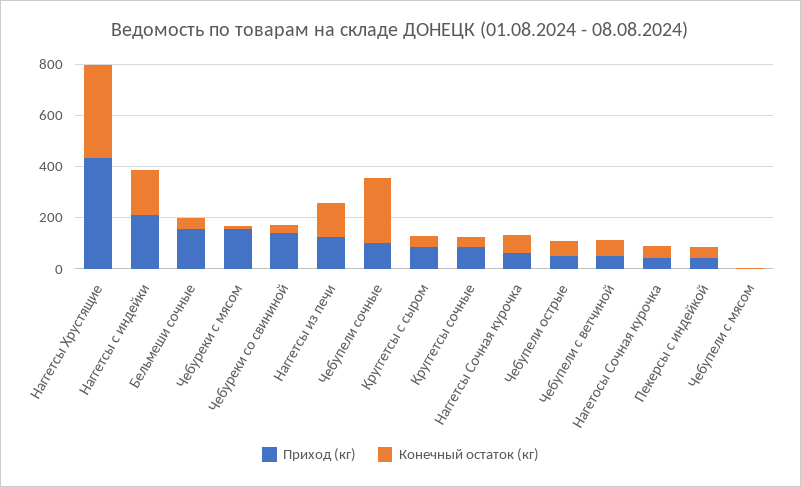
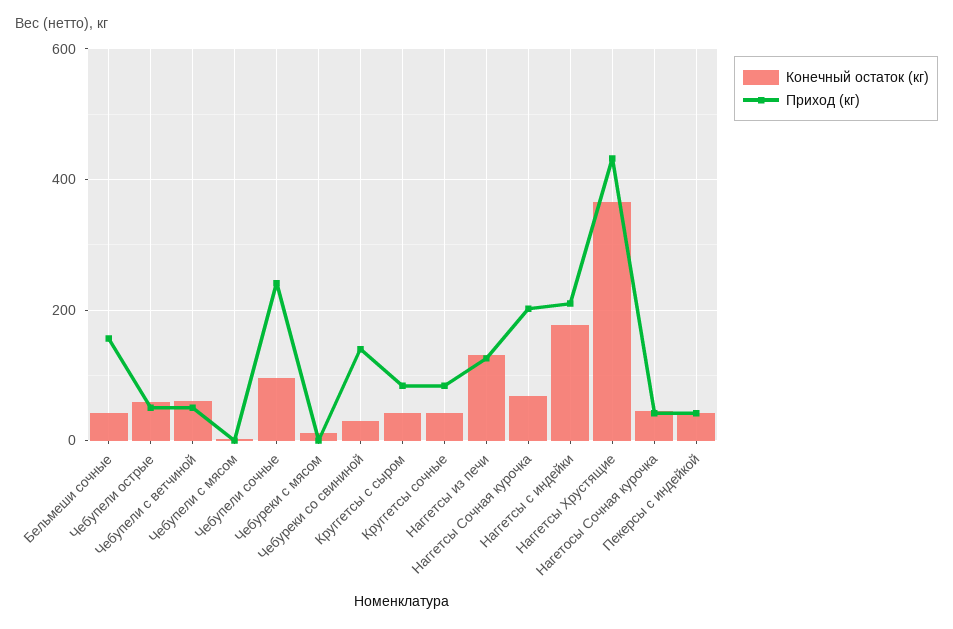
Приход (кг), Чебуреки с мясом: 150 -> 0
Приход (кг), Чебупели сочные: 100 -> 240
Конечный остаток (кг), Чебупели сочные: 250 -> 100
Приход (кг), Наггетсы Сочная курочка: 50 -> 200

